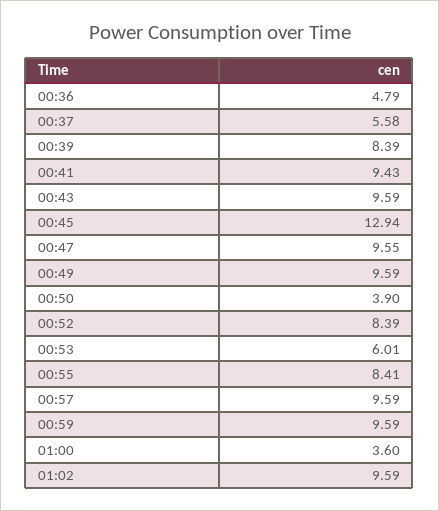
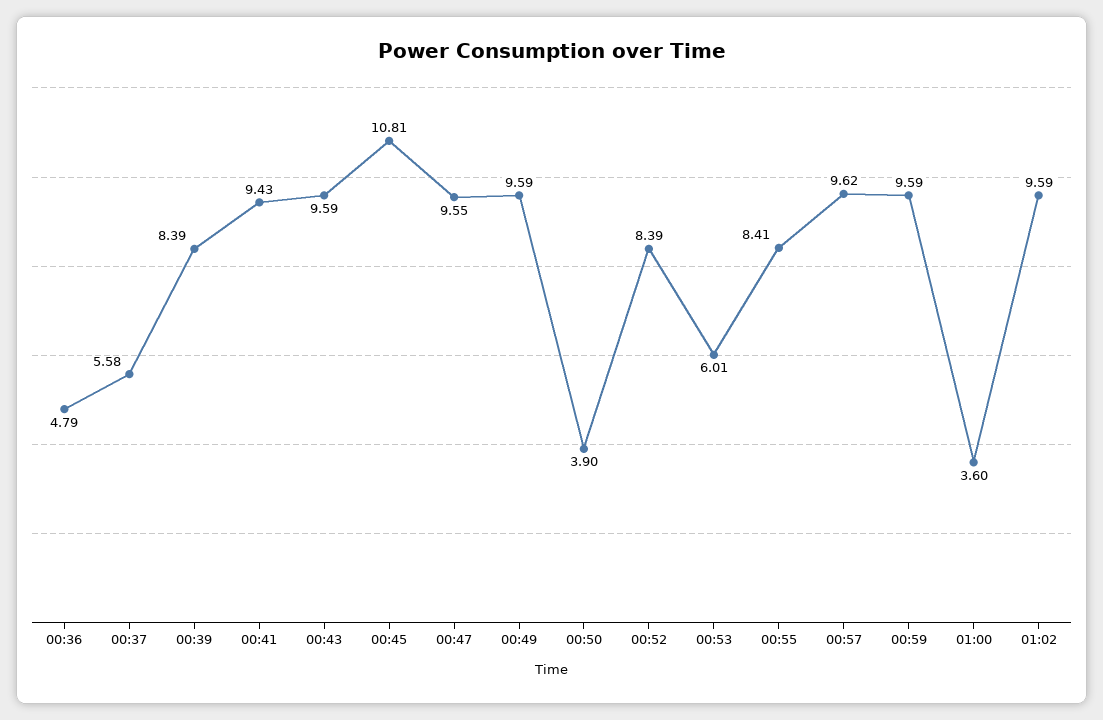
00:45: 12.94 -> 10.81
00:57: 9.59 -> 9.62

